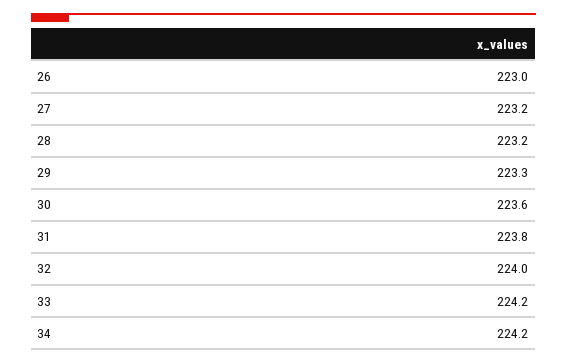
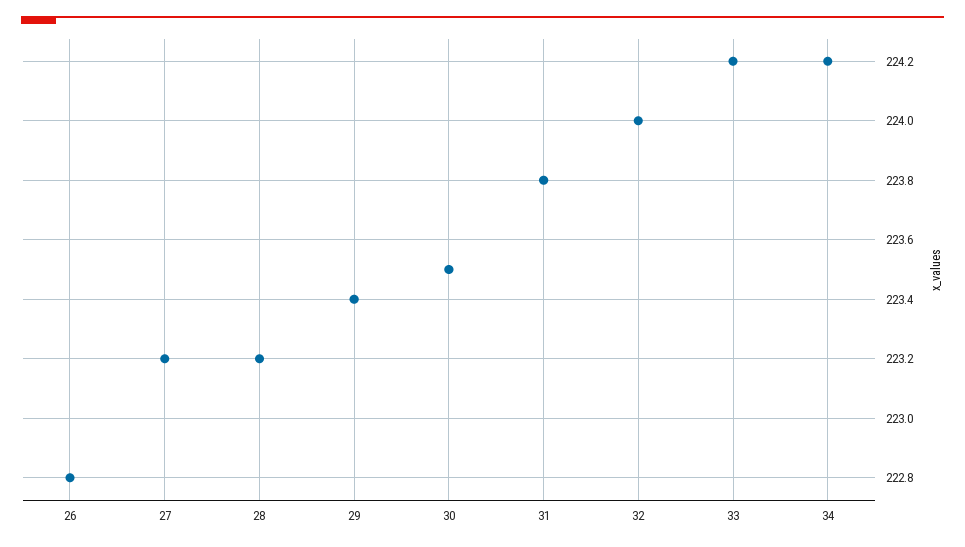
26: 223 -> 222.8
29: 223.3 -> 223.4
30: 223.6 -> 223.5

